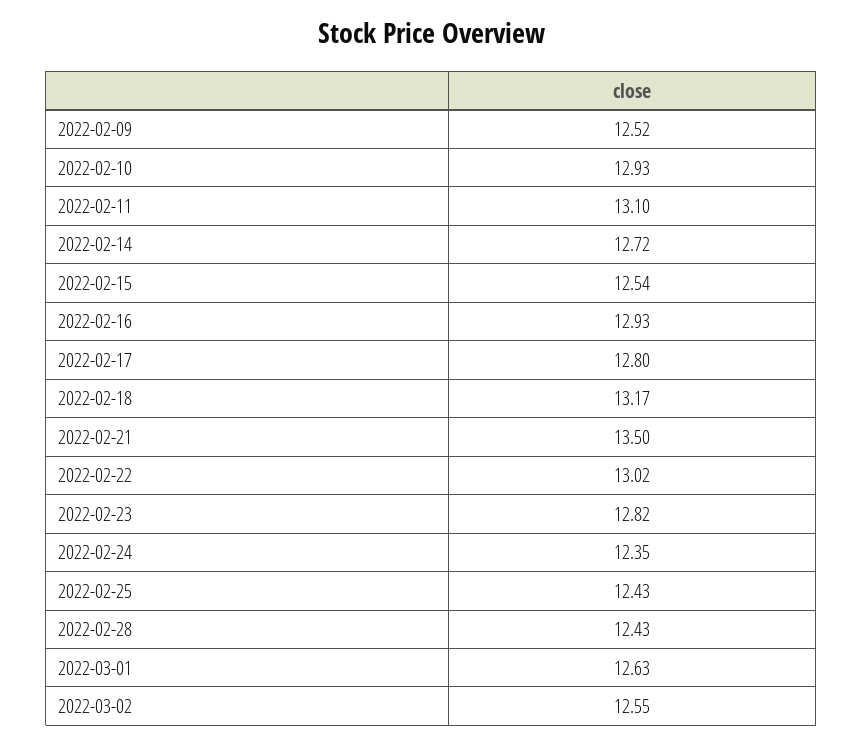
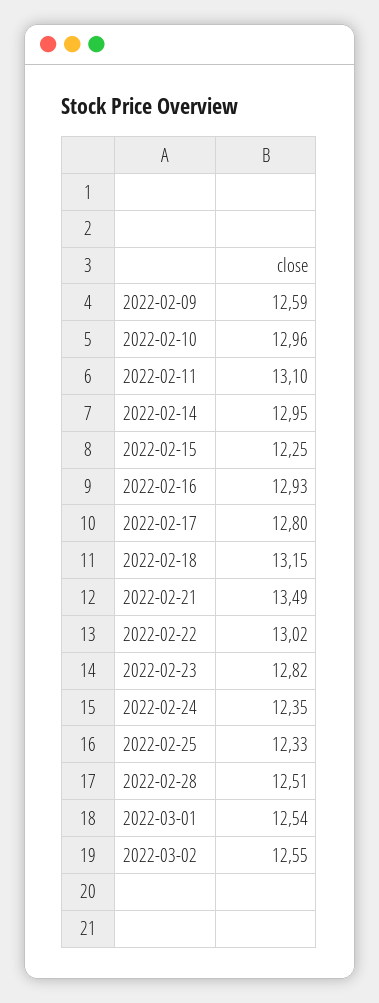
2022-02-09: 12.52 -> 12.59
2022-02-10: 12.93 -> 12.96
2022-02-14: 12.72 -> 12.95
2022-02-15: 12.54 -> 12.25
2022-02-18: 13.17 -> 13.15
2022-02-21: 13.5 -> 13.49
2022-02-25: 12.43 -> 12.33
2022-02-28: 12.43 -> 12.51
2022-03-01: 12.63 -> 12.54

